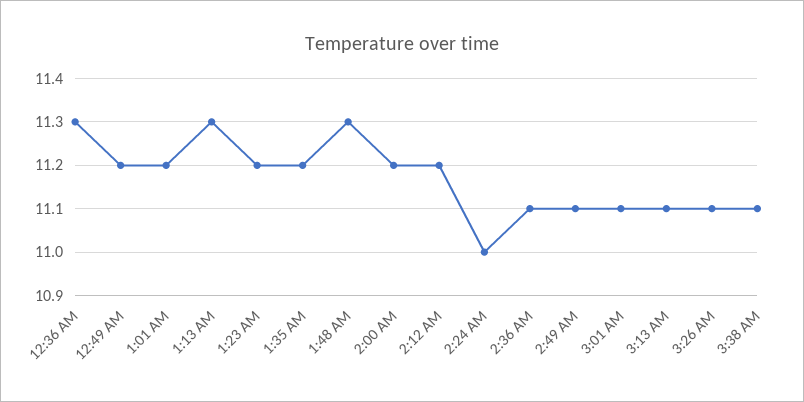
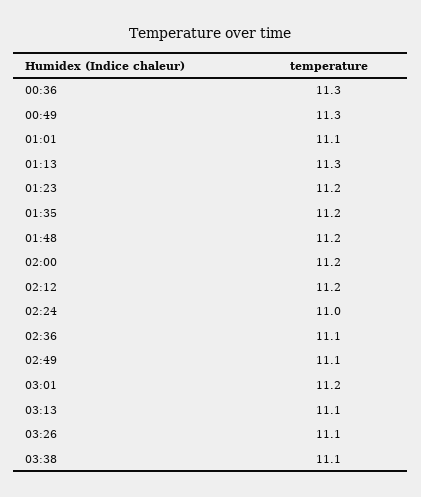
12:49 AM: 11.2 -> 11.3
1:01 AM: 11.2 -> 11.1
1:48 AM: 11.3 -> 11.2
3:01 AM: 11.1 -> 11.2

